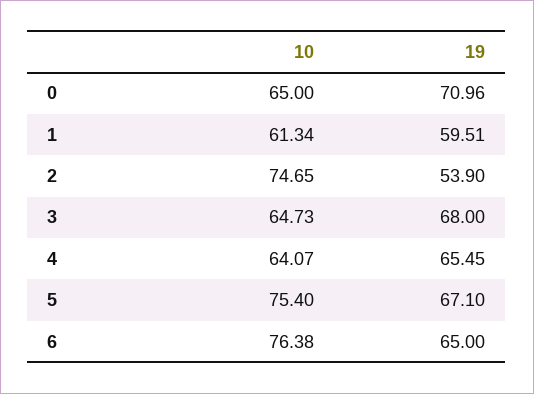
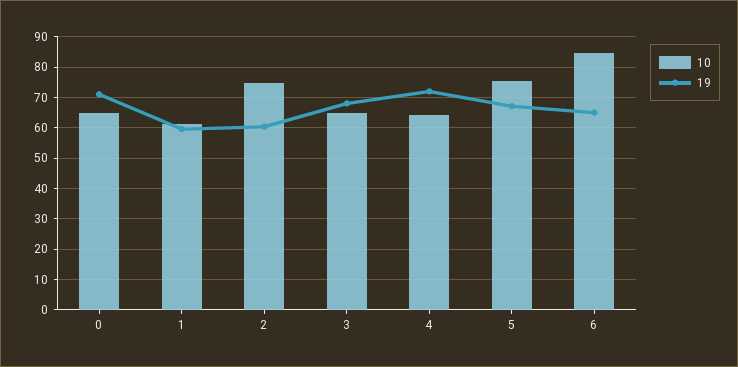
19, 2: 53.9 -> 60
19, 4: 65.45 -> 72
10, 6: 76.38 -> 84

